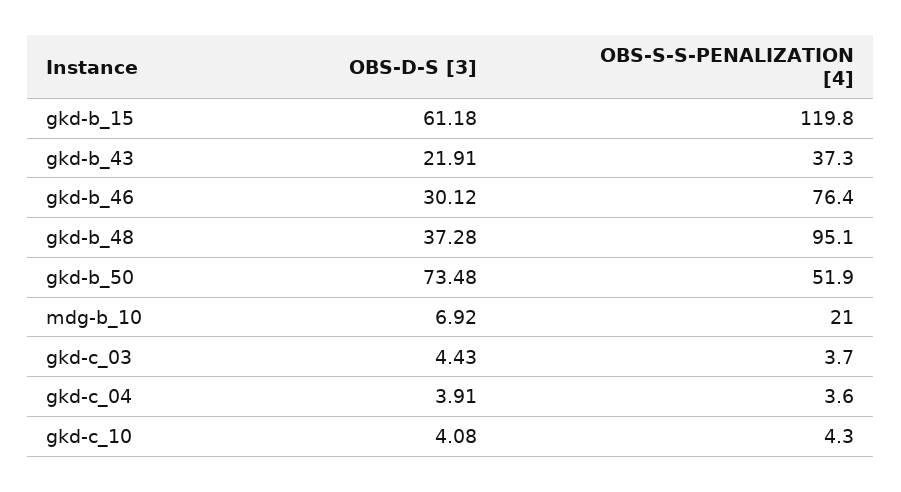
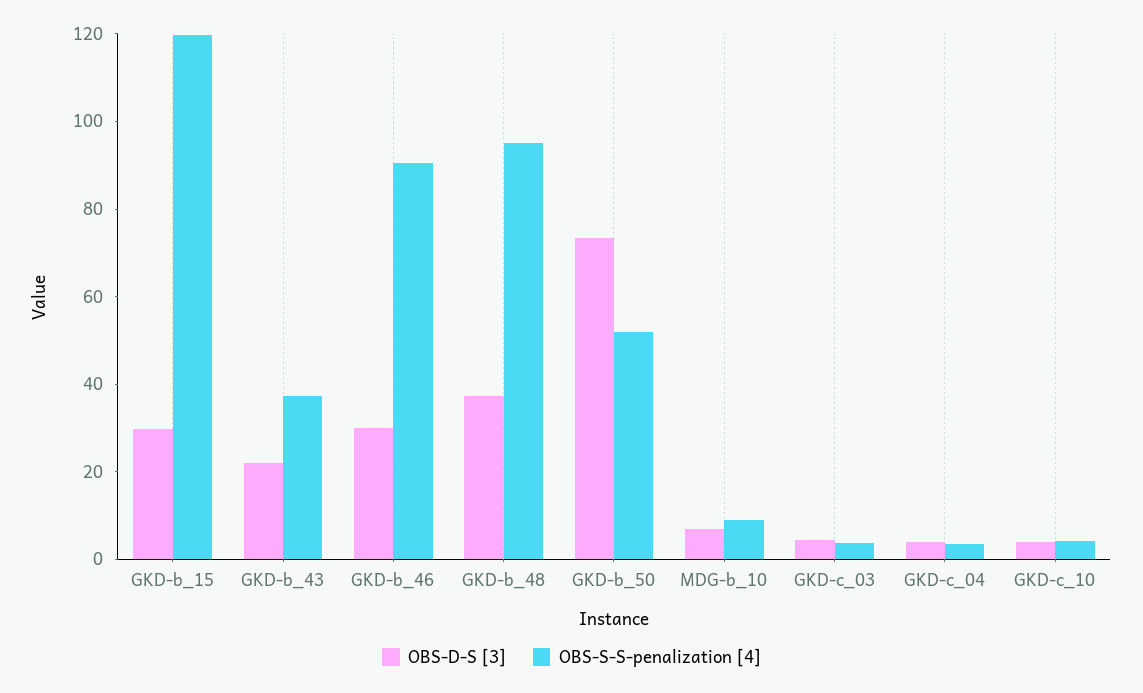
OBS-D-S [3], gkd-b_15: 61.18 -> 30
OBS-S-S-PENALIZATION [4], gkd-b_46: 76.4 -> 90
OBS-S-S-PENALIZATION [4], mdg-b_10: 21 -> 10

